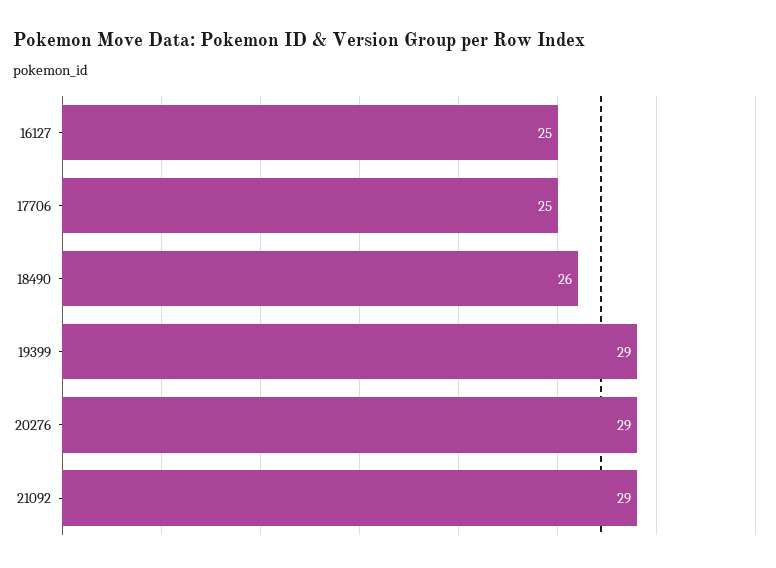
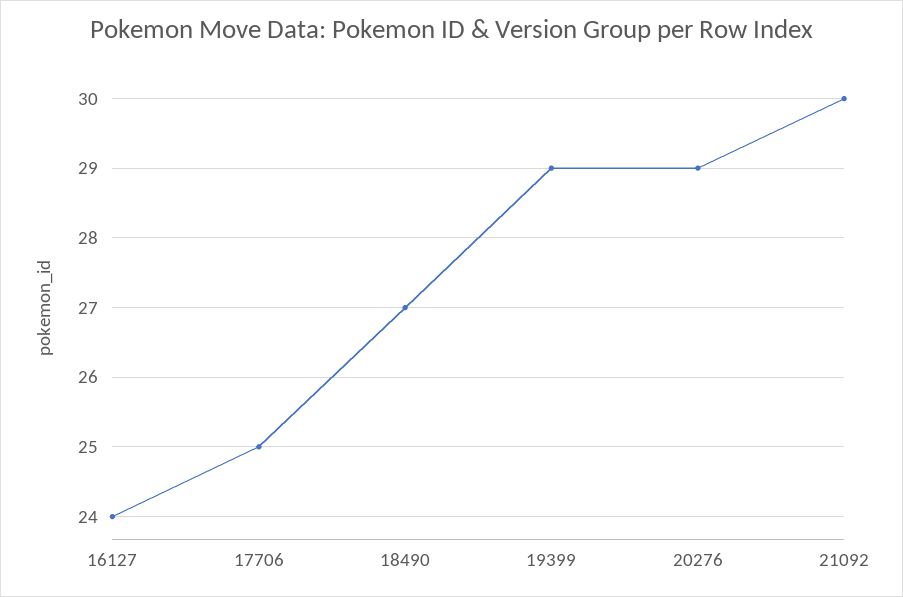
16127: 25 -> 24
18490: 26 -> 27
21092: 29 -> 30

